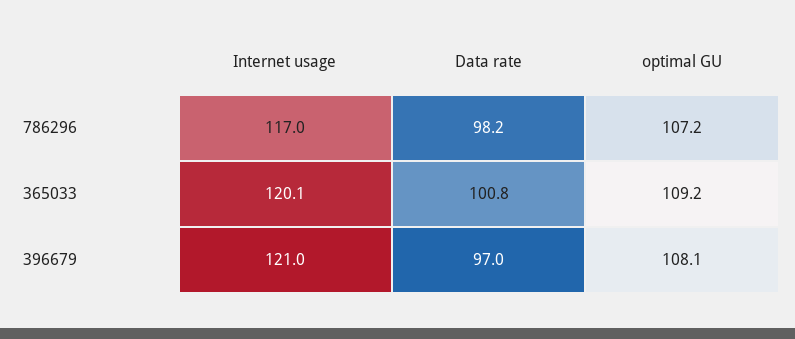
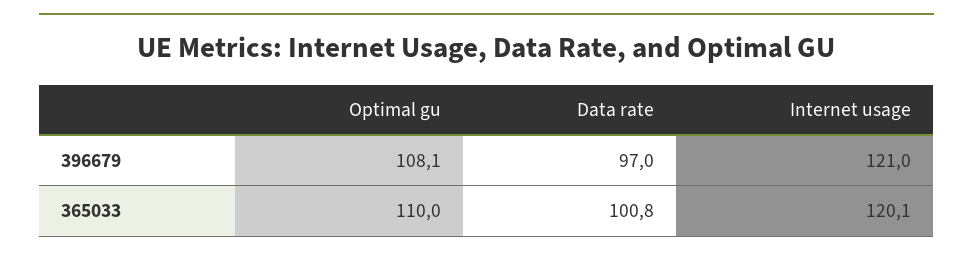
Internet usage, 786296: 117 -> none
Data rate, 786296: 98.2 -> none
optimal GU, 786296: 107.2 -> none
optimal GU, 365033: 109.2 -> 110

